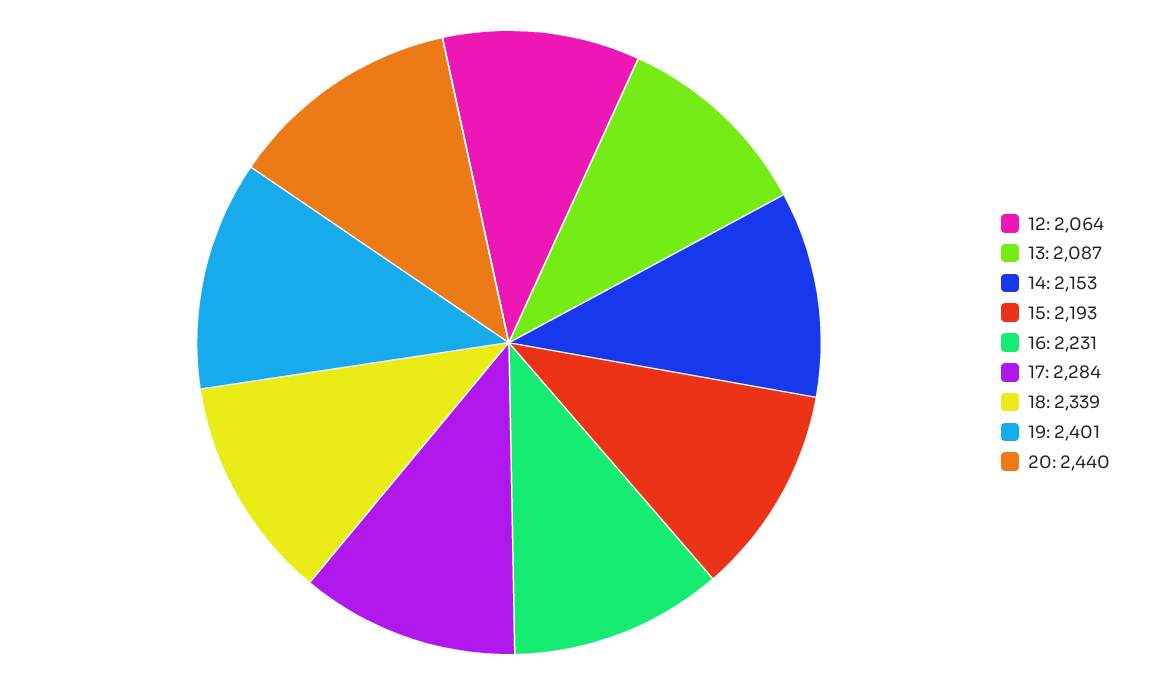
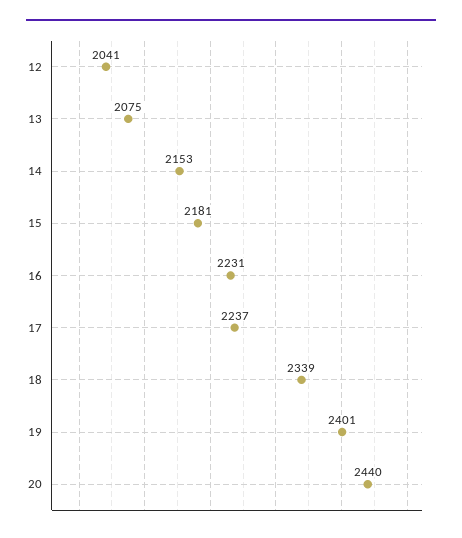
12: 2064 -> 2041
13: 2087 -> 2075
15: 2193 -> 2181
17: 2284 -> 2237

